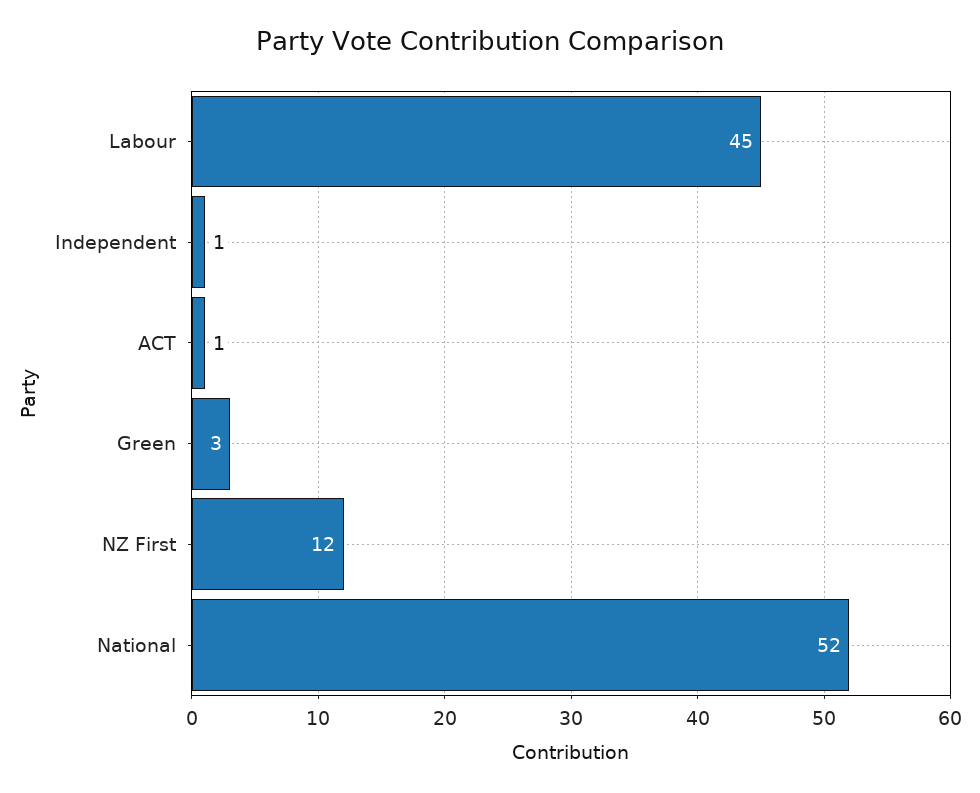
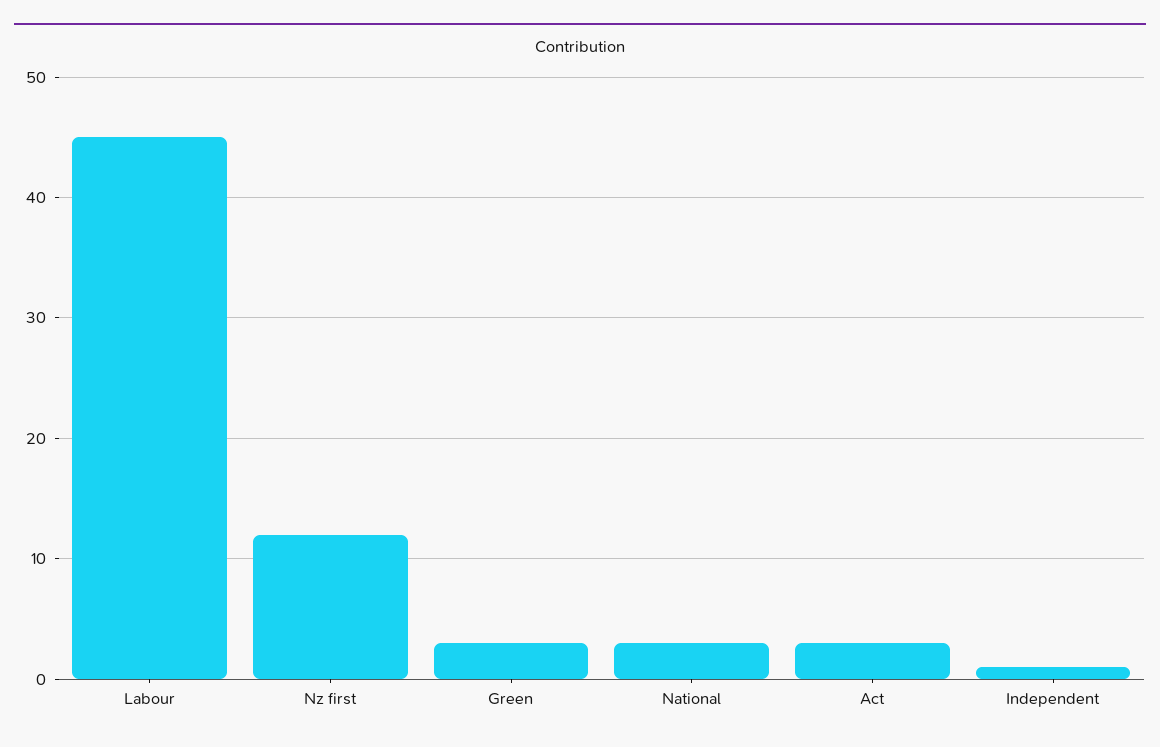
ACT: 1 -> 3
National: 52 -> 3

